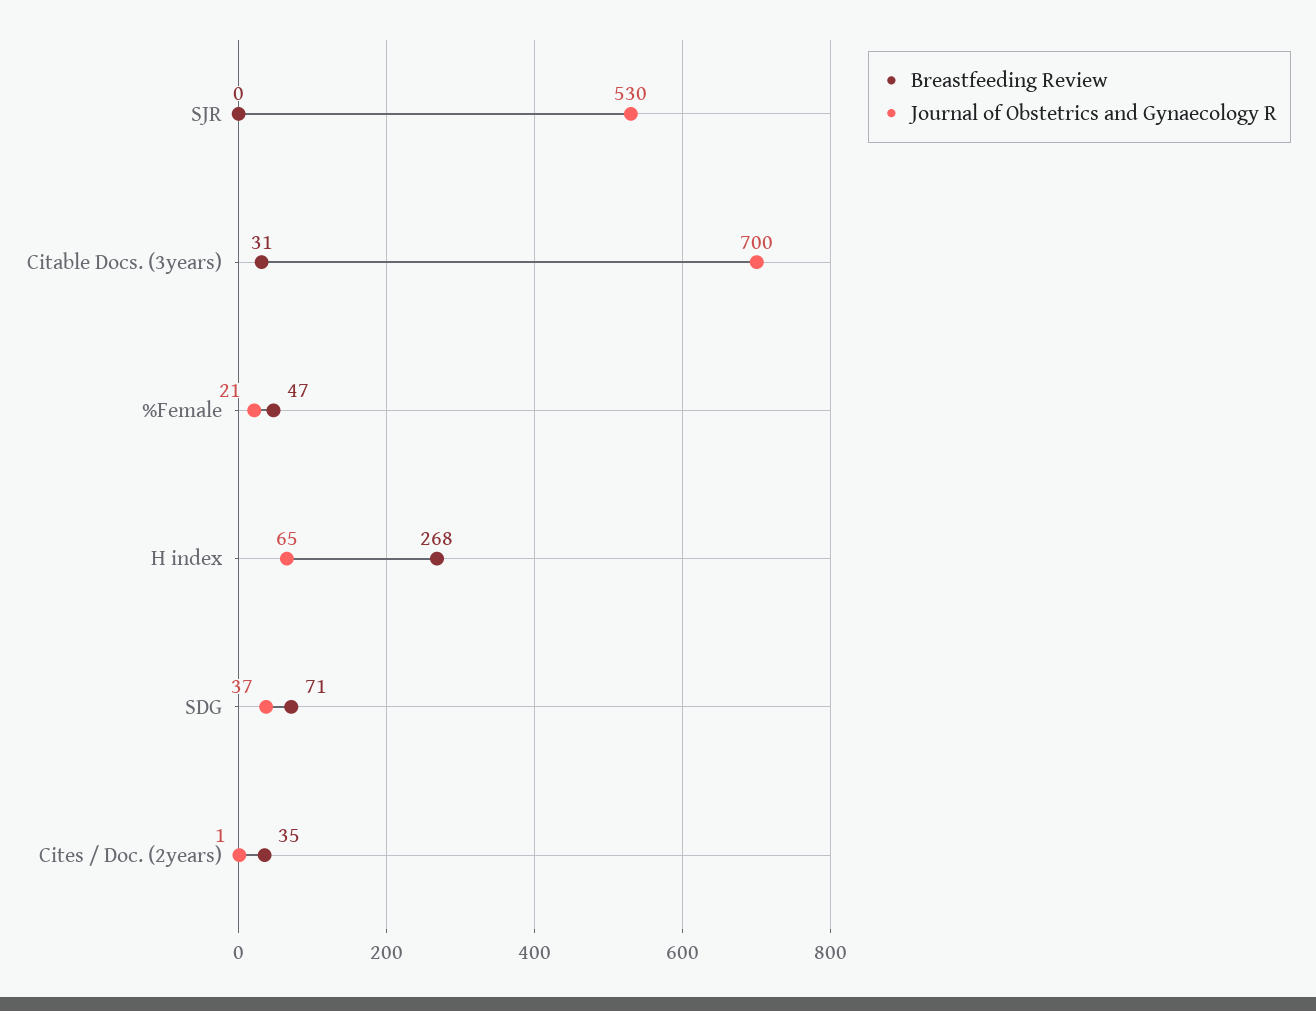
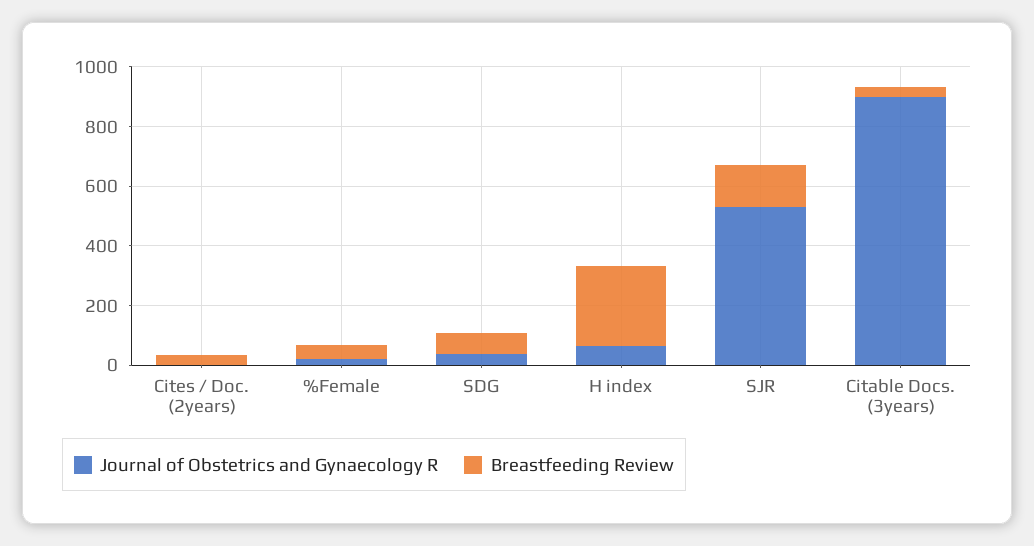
Breastfeeding Review, SJR: 0 -> 150
Journal of Obstetrics and Gynaecology R, Citable Docs. (3years): 700 -> 900

